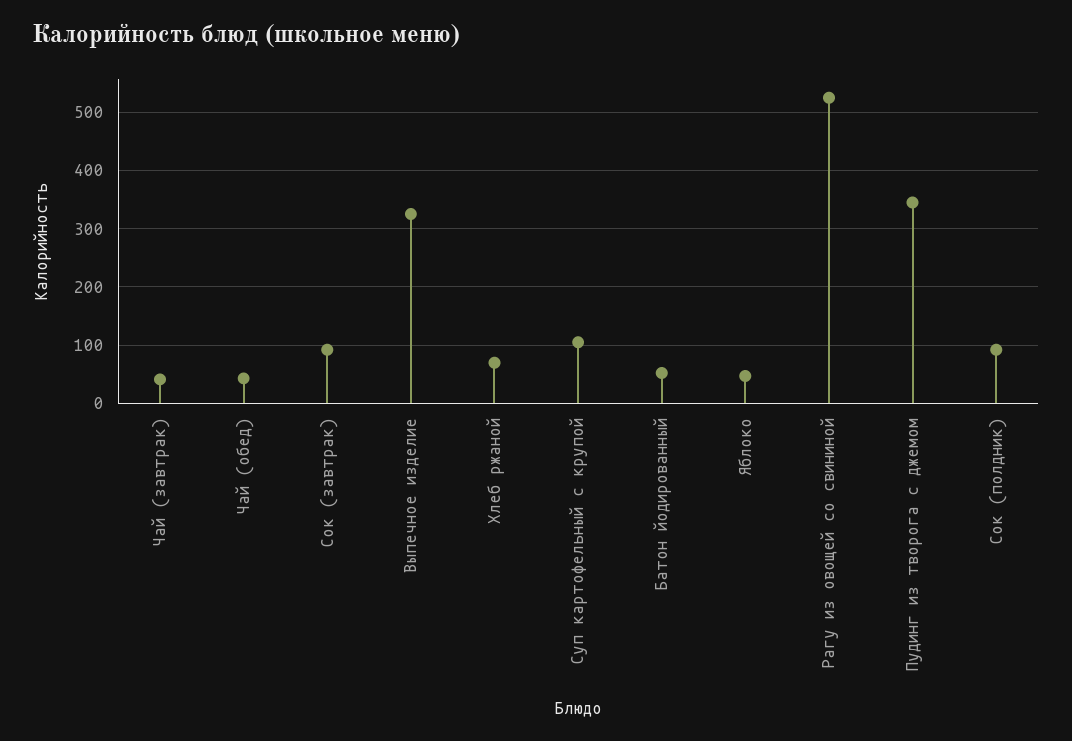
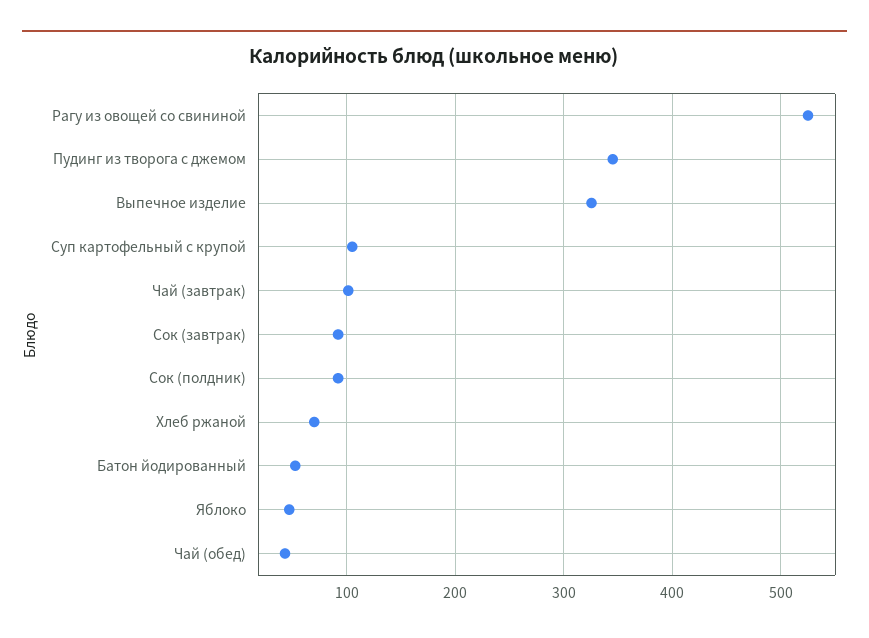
Чай (завтрак): 40 -> 100

